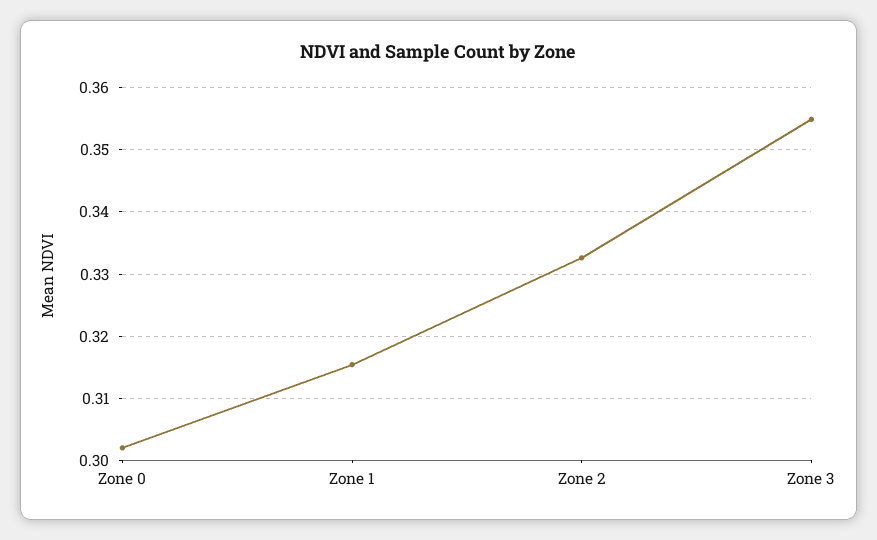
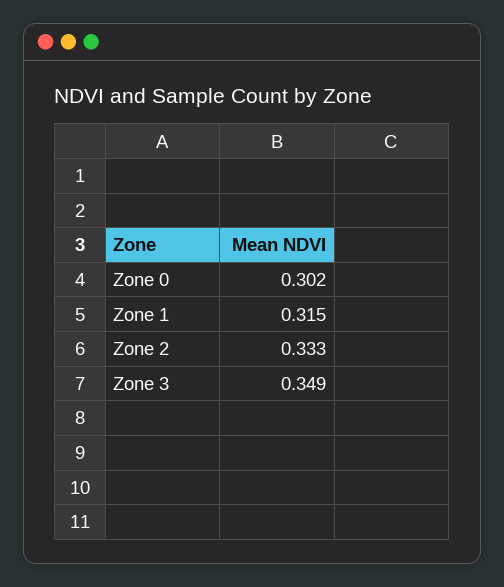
Zone 3: 0.355 -> 0.349

